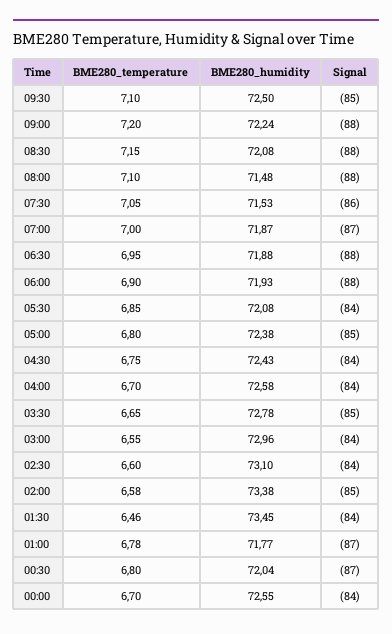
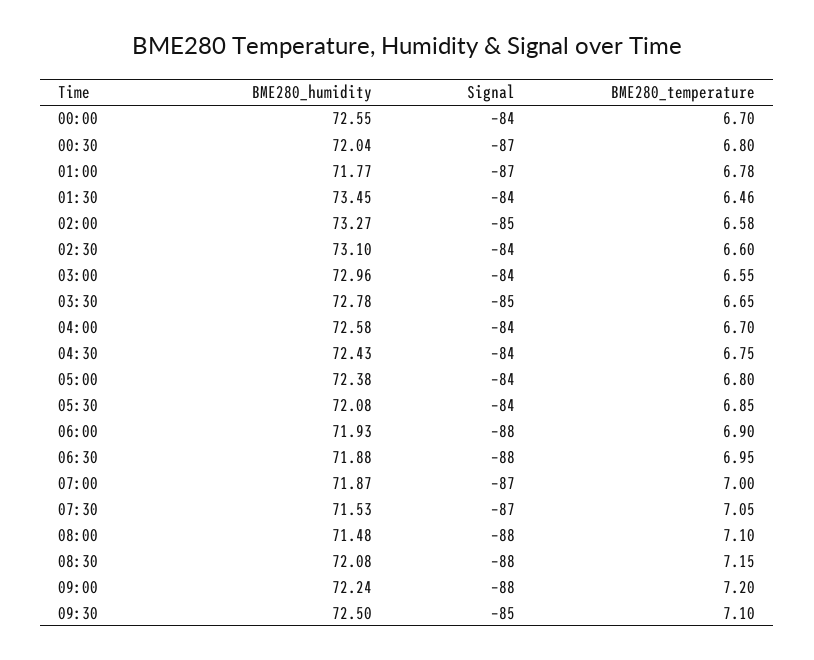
Signal, 07:30: -86 -> -87
Signal, 05:00: -85 -> -84
BME280_humidity, 02:00: 73.38 -> 73.27

